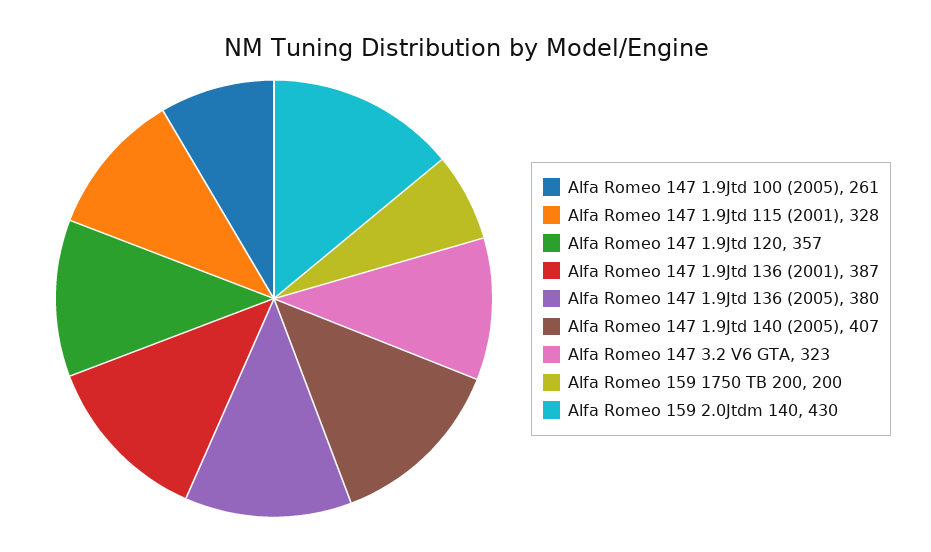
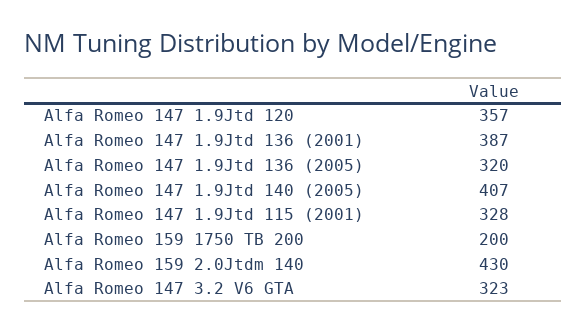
Alfa Romeo 147 1.9Jtd 100 (2005): 261 -> none
Alfa Romeo 147 1.9Jtd 136 (2005): 380 -> 320

